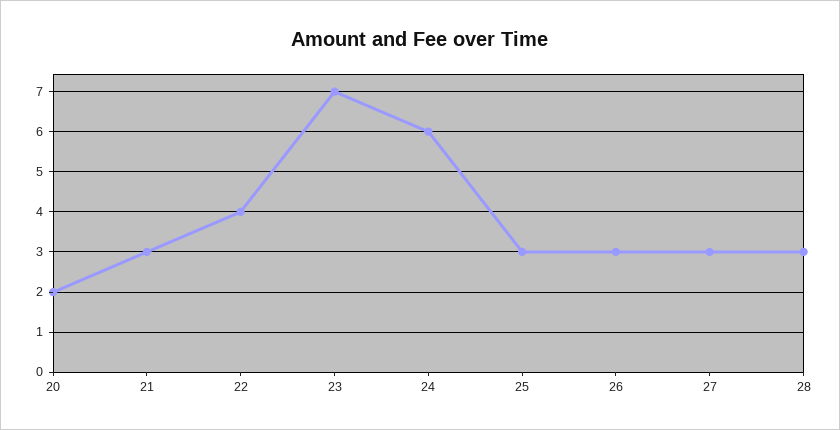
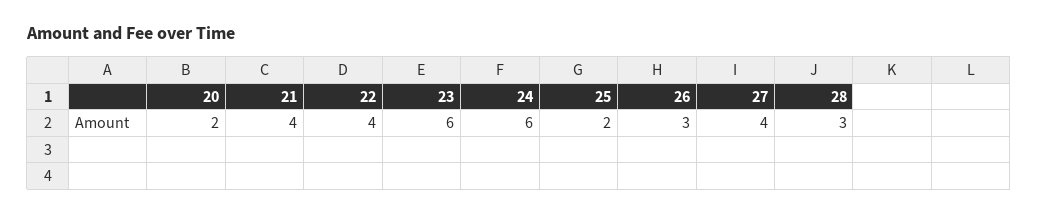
21: 3 -> 4
23: 7 -> 6
25: 3 -> 2
27: 3 -> 4

